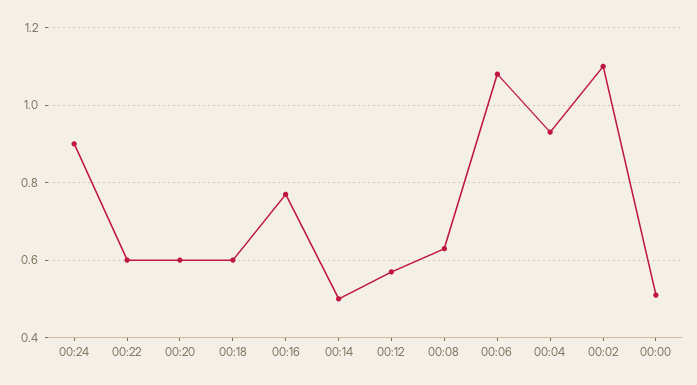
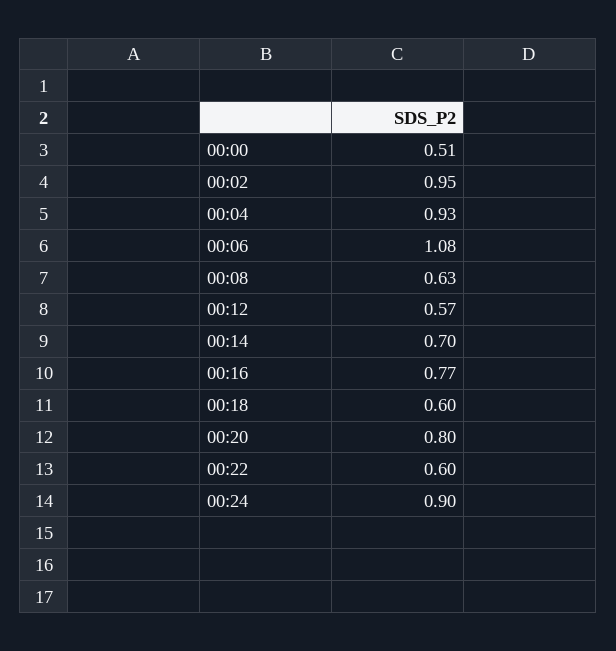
00:20: 0.6 -> 0.8
00:14: 0.5 -> 0.7
00:02: 1.1 -> 0.95

